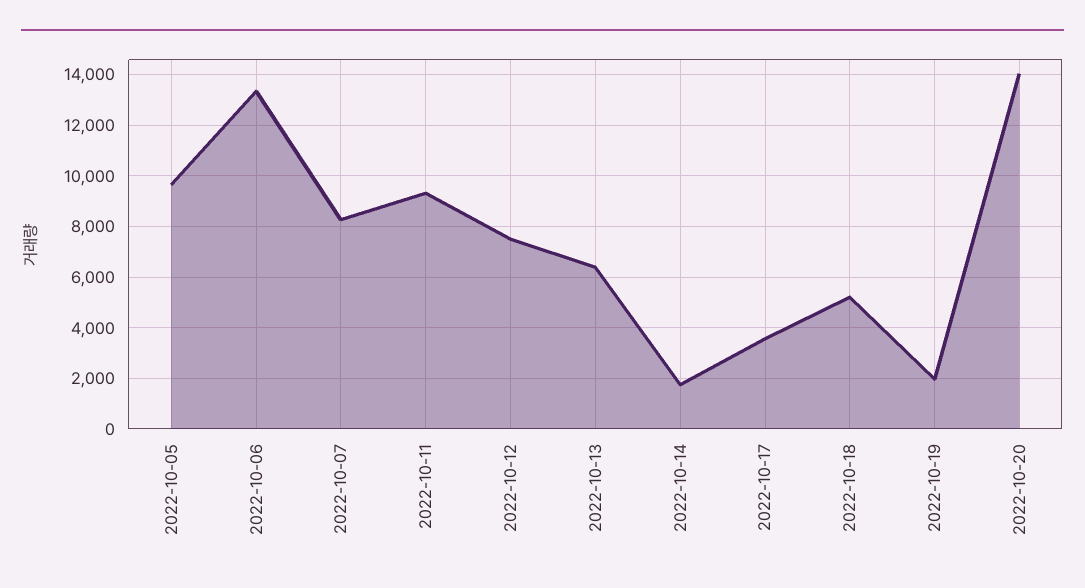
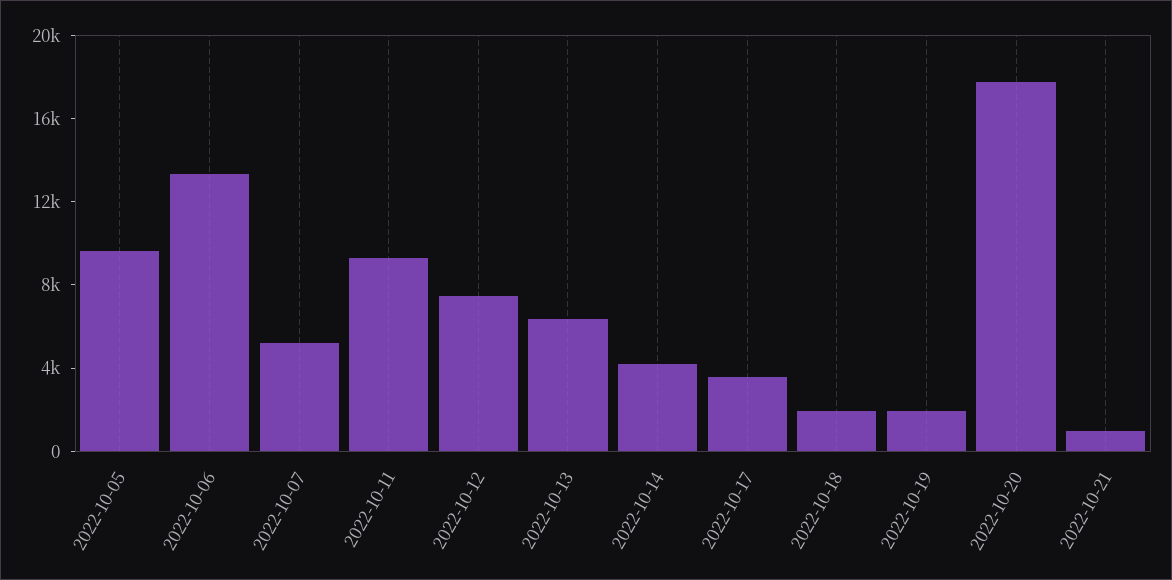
2022-10-07: 8250 -> 5000
2022-10-14: 1750 -> 4000
2022-10-18: 5250 -> 2000
2022-10-20: 14000 -> 18000
2022-10-21: none -> 1000

